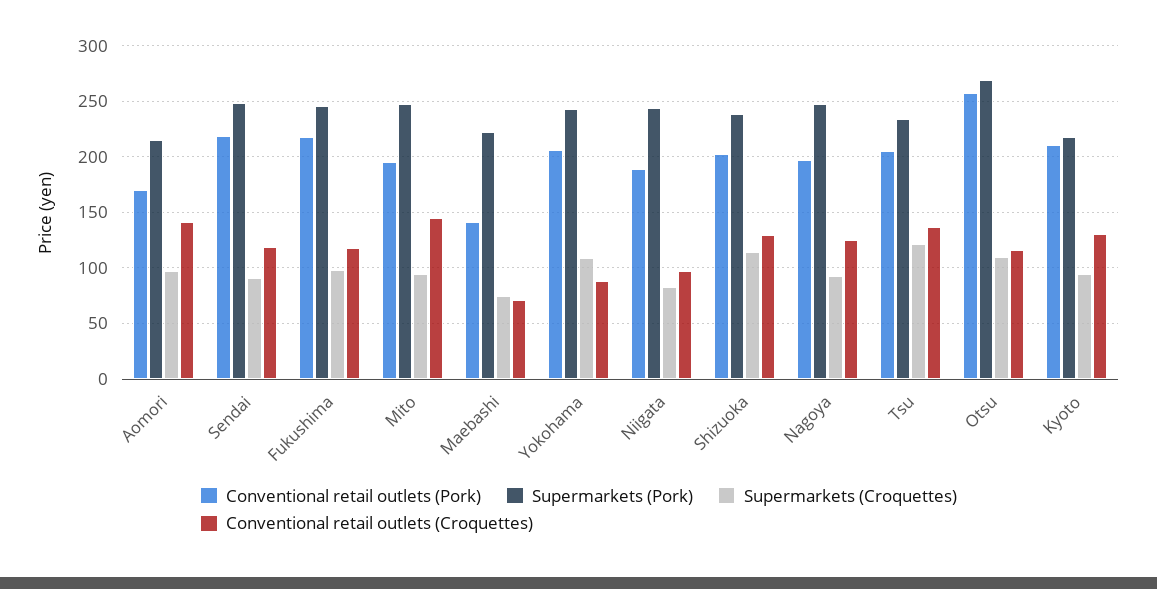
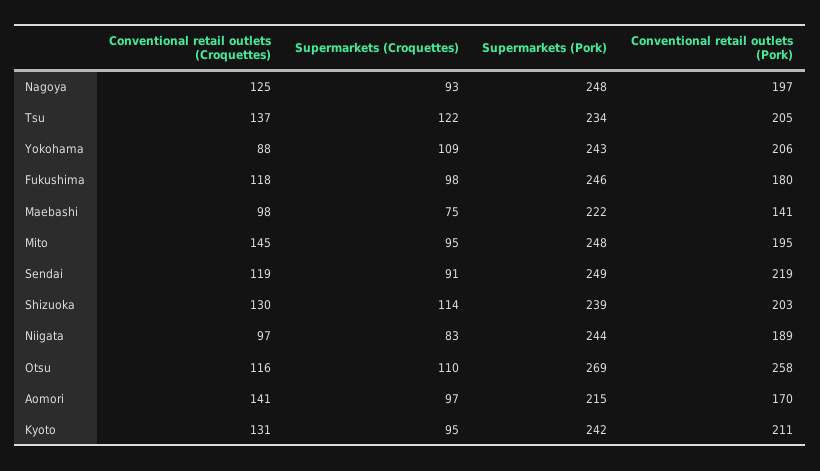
Conventional retail outlets (Pork), Fukushima: 220 -> 180
Conventional retail outlets (Croquettes), Maebashi: 70 -> 98
Supermarkets (Pork), Kyoto: 220 -> 242

